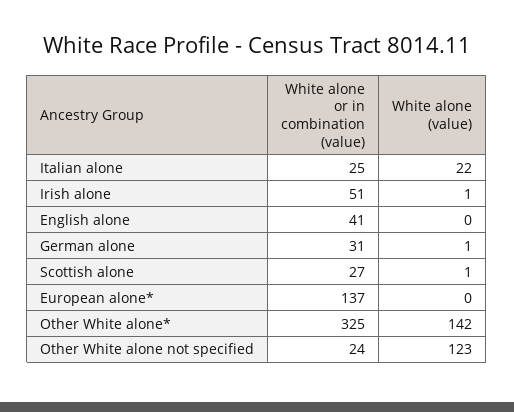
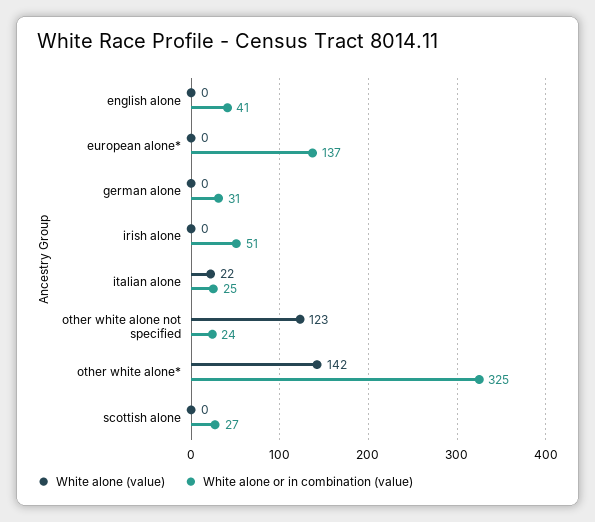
White alone (value), Irish alone: 1 -> 0
White alone (value), German alone: 1 -> 0
White alone (value), Scottish alone: 1 -> 0

